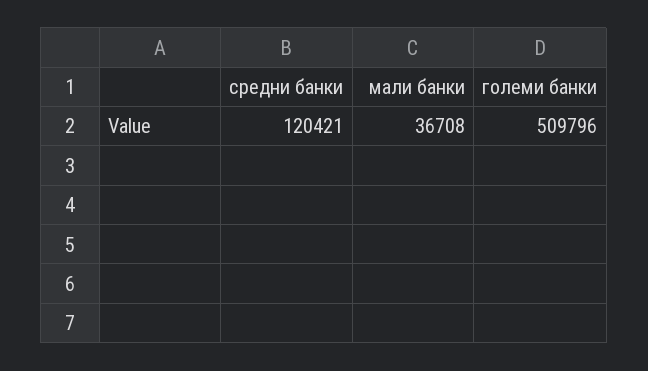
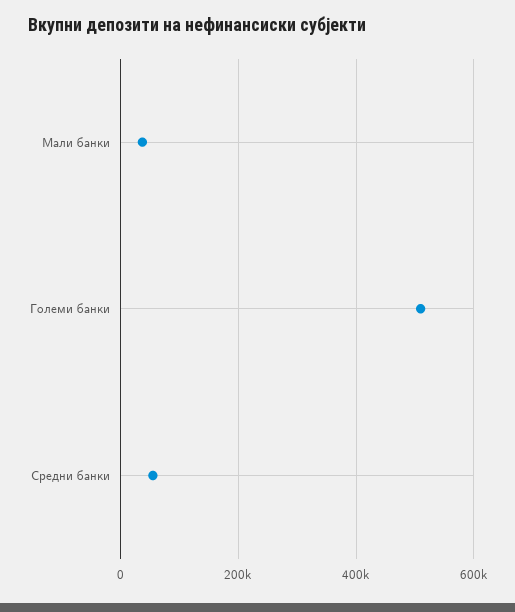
средни банки: 120421 -> 60000

